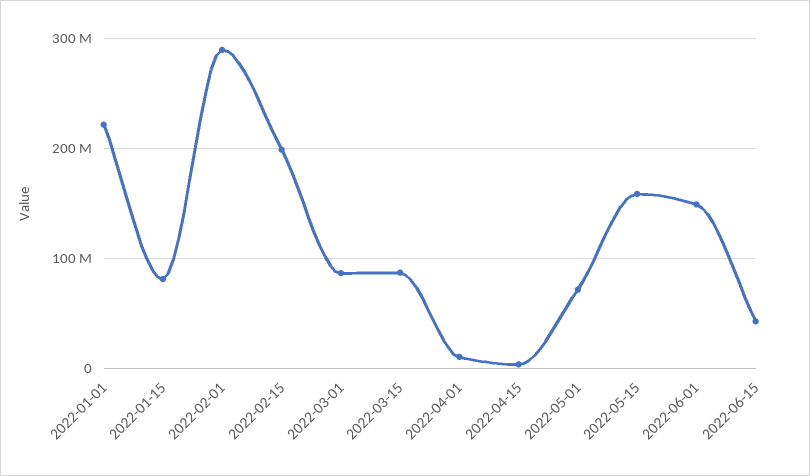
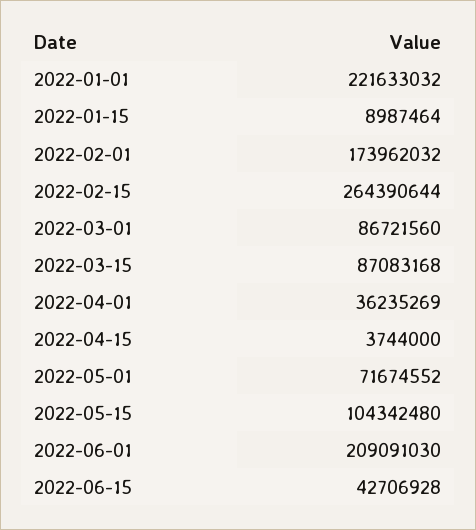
2022-01-15: 80000000 -> 8987464
2022-02-01: 290000000 -> 173962032
2022-02-15: 200000000 -> 264390644
2022-04-01: 10000000 -> 36235269
2022-05-15: 160000000 -> 104342480
2022-06-01: 150000000 -> 209091030

